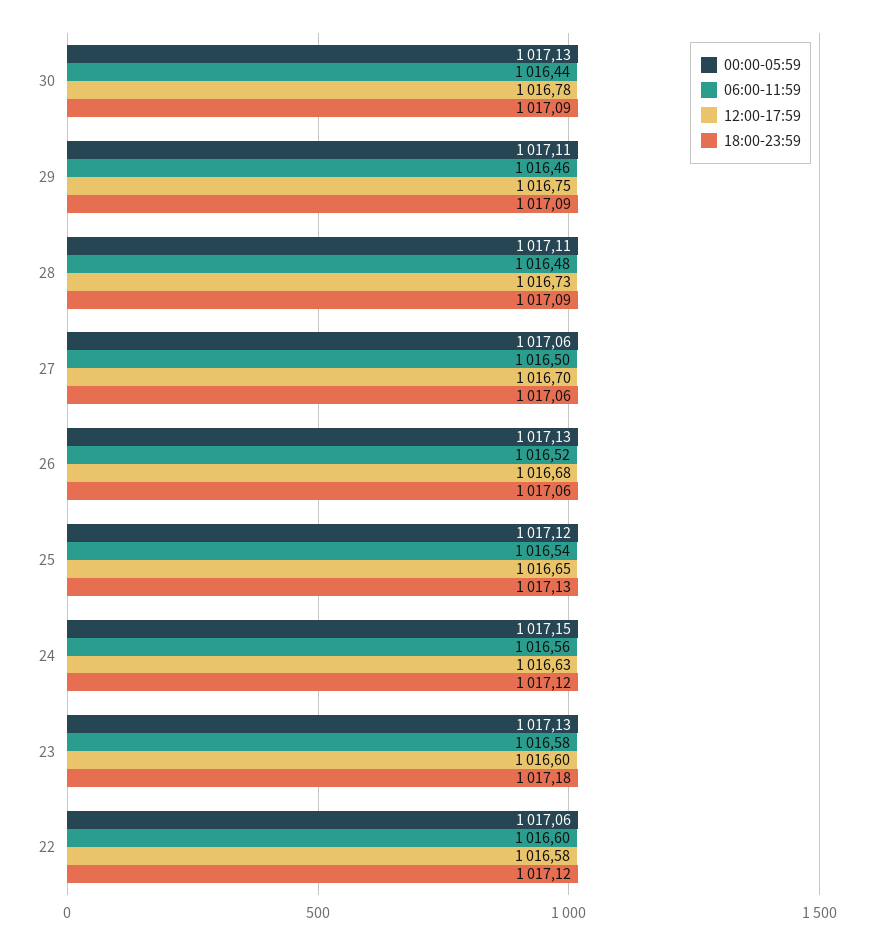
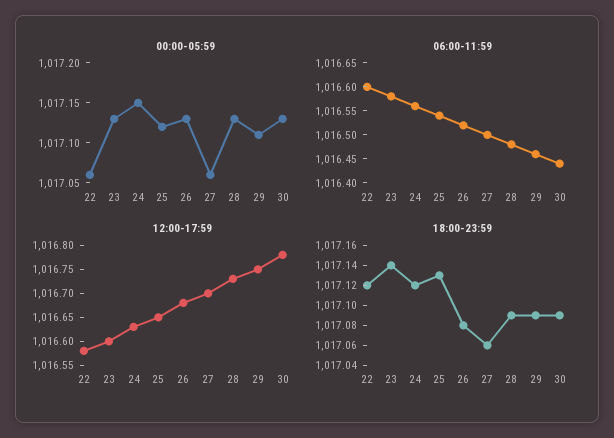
00:00-05:59, 28: 1017.11 -> 1017.13
18:00-23:59, 26: 1017.06 -> 1017.08
18:00-23:59, 23: 1017.18 -> 1017.14

